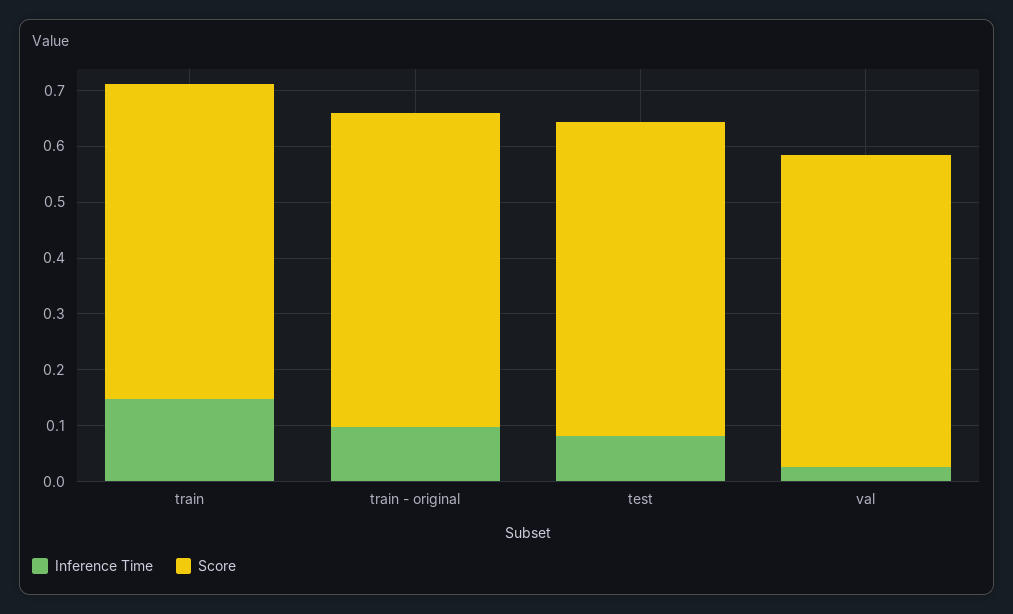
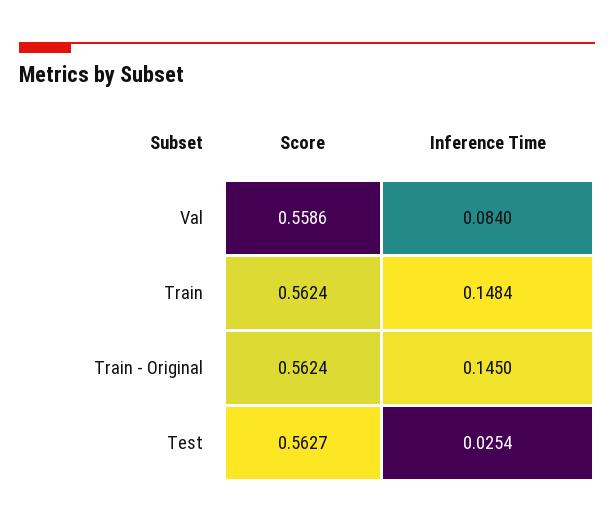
Inference Time, train - original: 0.1 -> 0.145
Inference Time, test: 0.08 -> 0.0254
Inference Time, val: 0.02 -> 0.084

